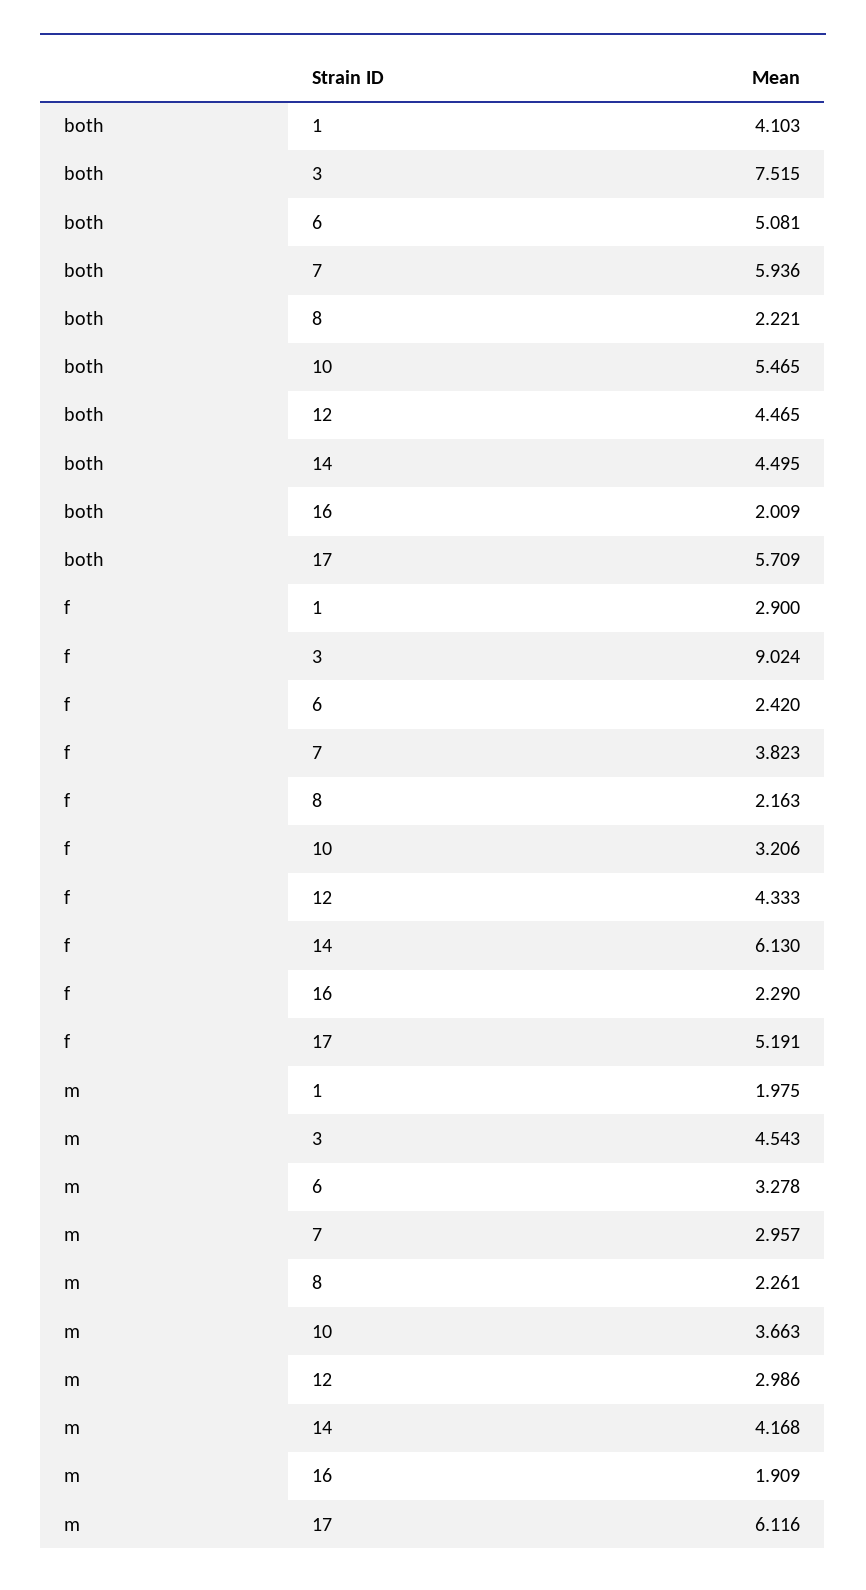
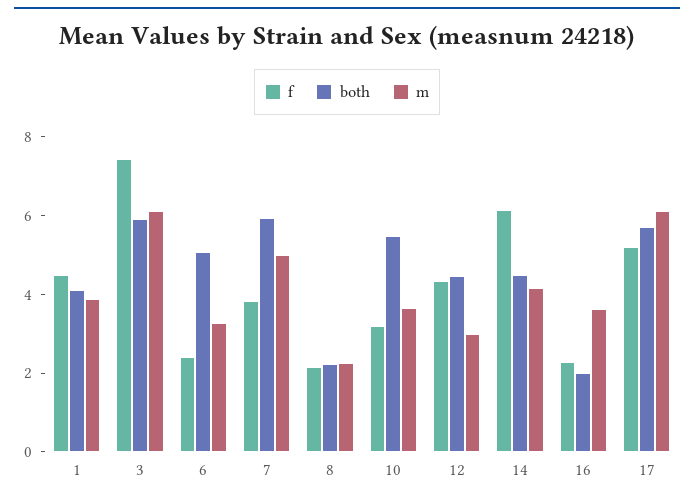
both, 3: 7.515 -> 6
f, 1: 2.9 -> 4.5
f, 3: 9.024 -> 7.5
m, 1: 1.975 -> 4
m, 3: 4.543 -> 6
m, 7: 2.957 -> 5
m, 16: 1.909 -> 3.5

